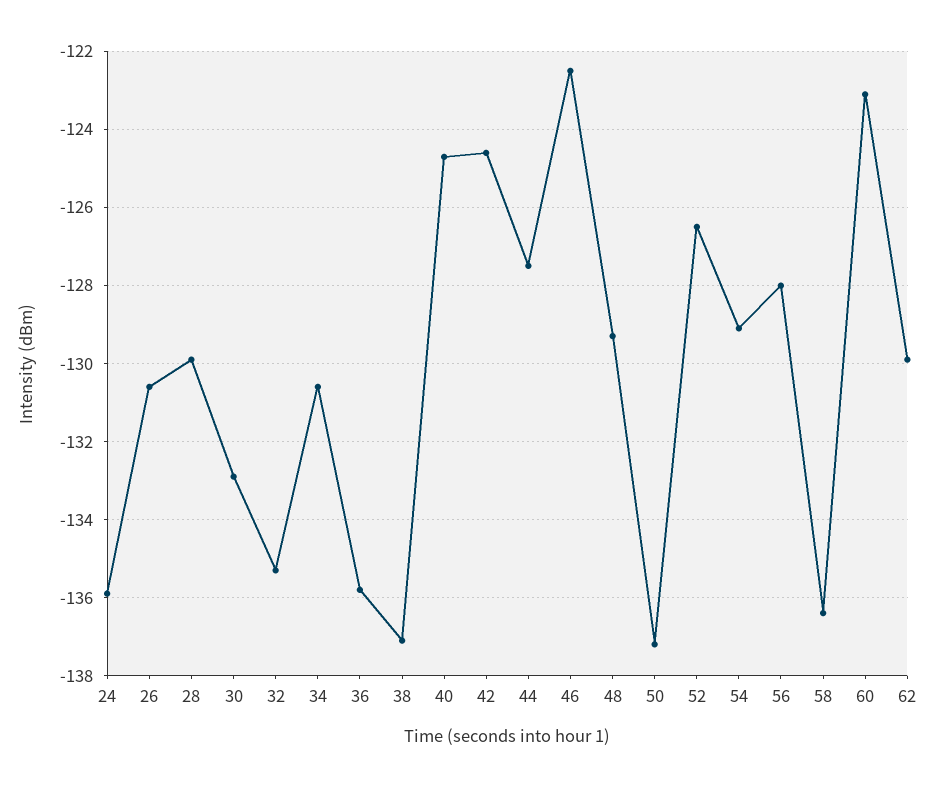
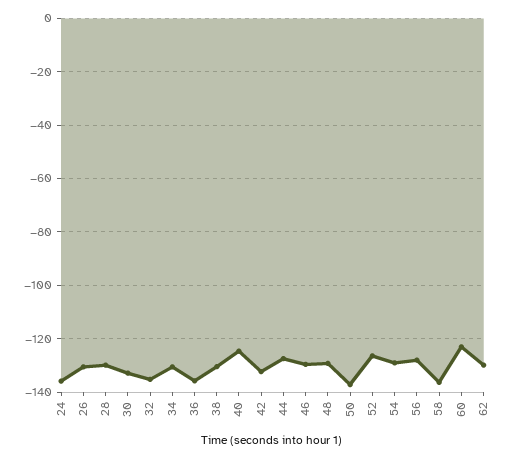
38: -137 -> -130
42: -124.5 -> -132.5
46: -122.5 -> -130

